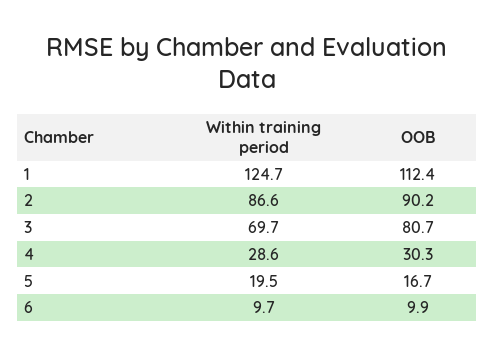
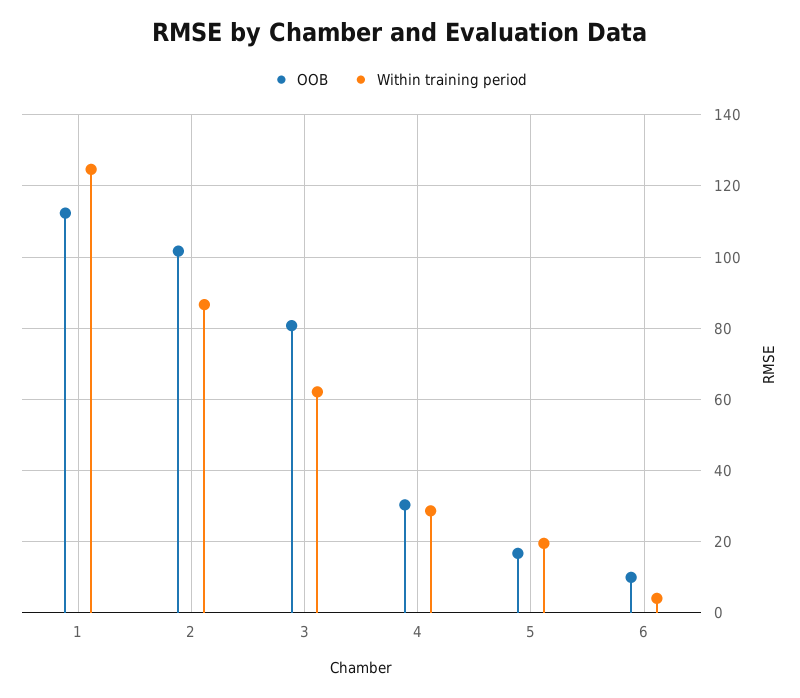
OOB, 2: 90.2 -> 102
Within training period, 3: 69.7 -> 62
Within training period, 6: 9.7 -> 4

